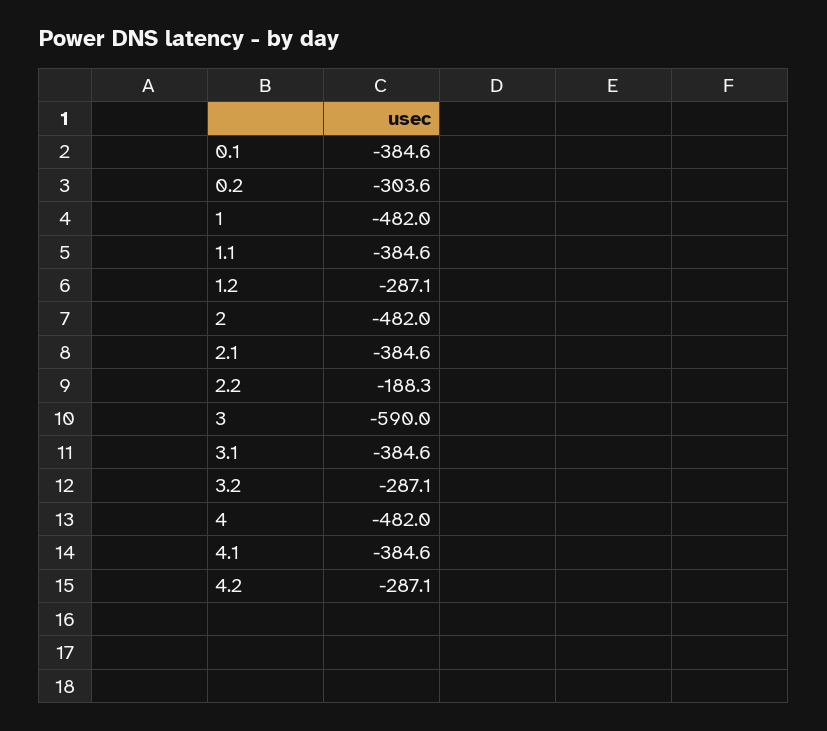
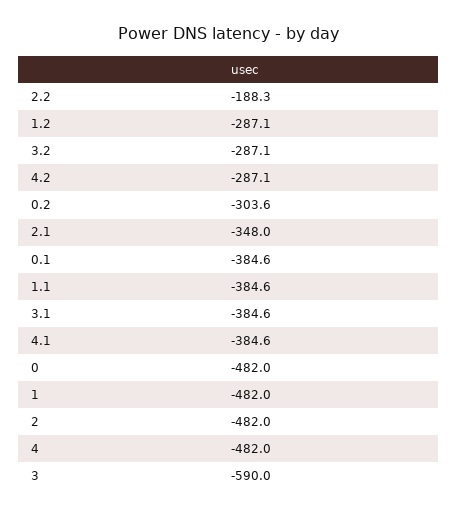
2.1: -384.6 -> -348
0: none -> -482

